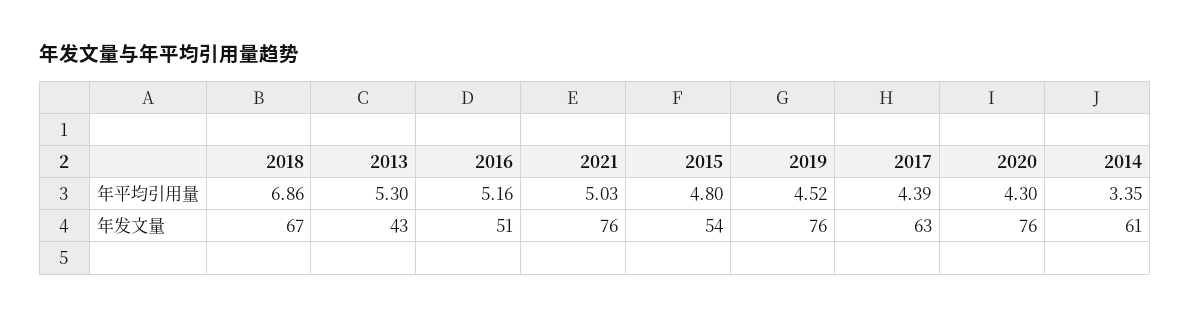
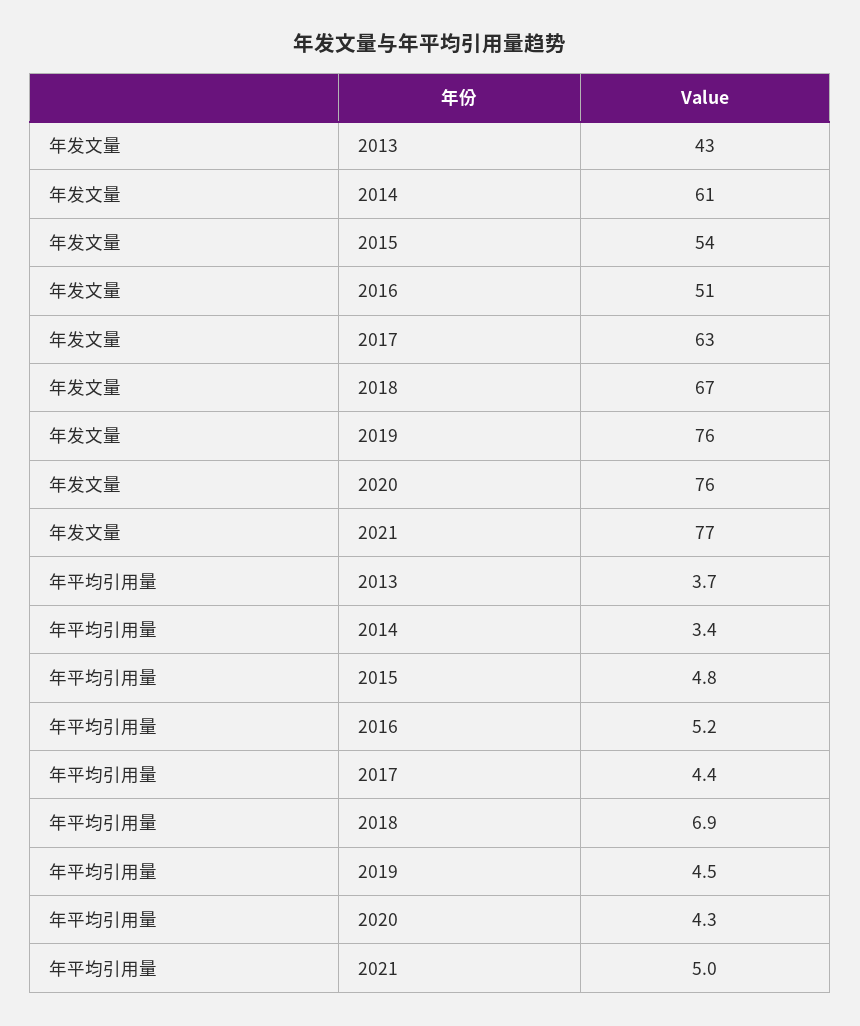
2013, 年平均引用量: 5.3 -> 3.7
2021, 年发文量: 76 -> 77

